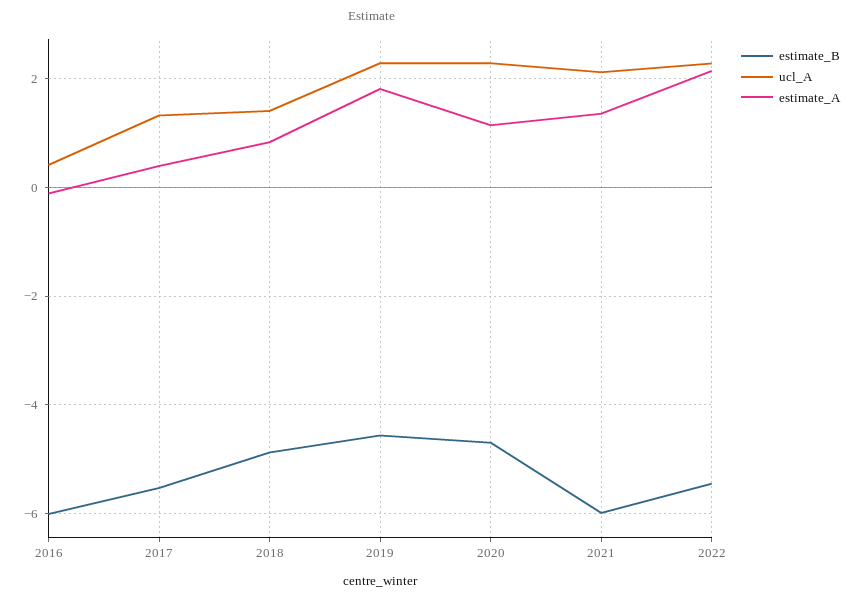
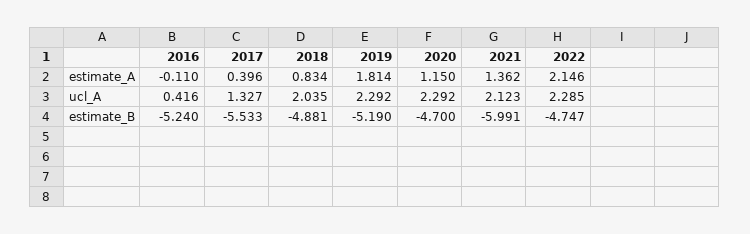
estimate_B, 2016: -6 -> -5.24
ucl_A, 2018: 1.4 -> 2.035
estimate_B, 2019: -4.6 -> -5.19
estimate_B, 2022: -5.4 -> -4.747

